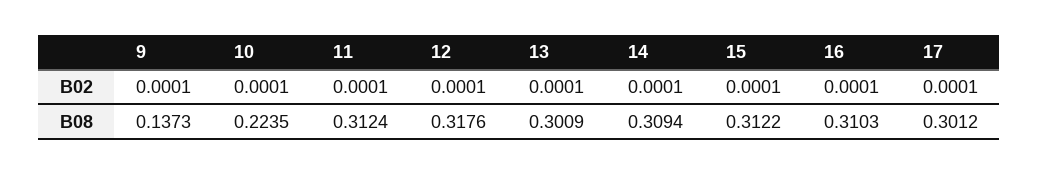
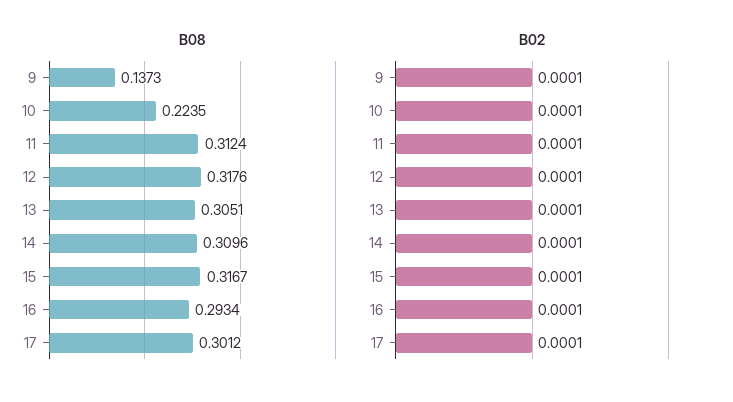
B08, 13: 0.3009 -> 0.3051
B08, 14: 0.3094 -> 0.3096
B08, 15: 0.3122 -> 0.3167
B08, 16: 0.3103 -> 0.2934

